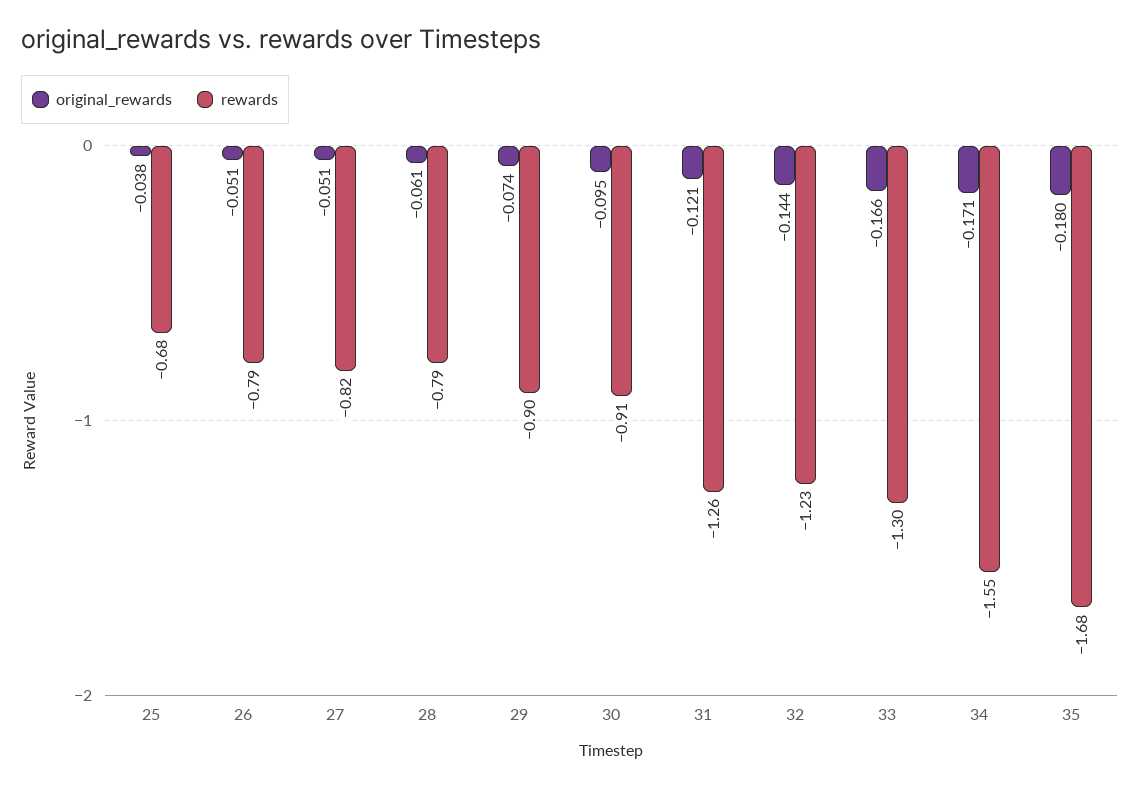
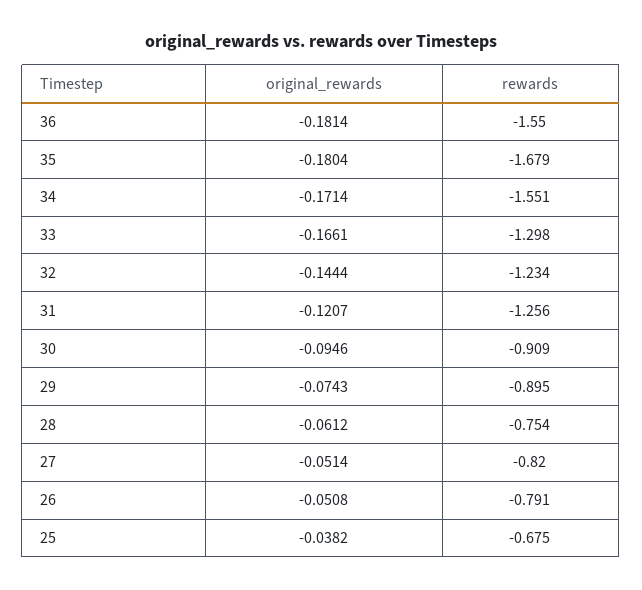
rewards, 28: -0.79 -> -0.754
original_rewards, 36: none -> -0.1814
rewards, 36: none -> -1.55

